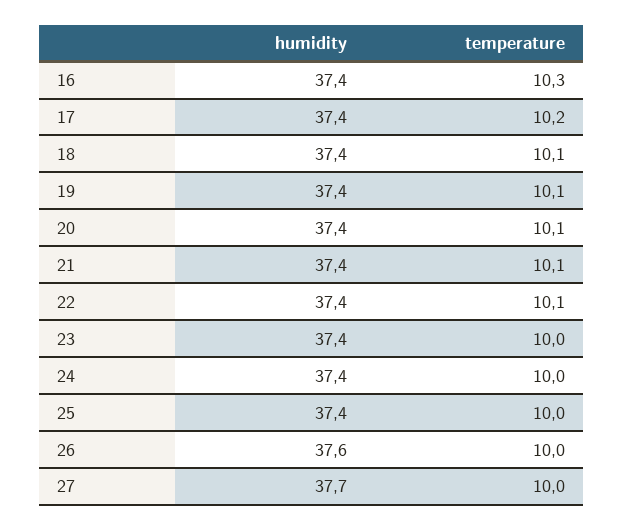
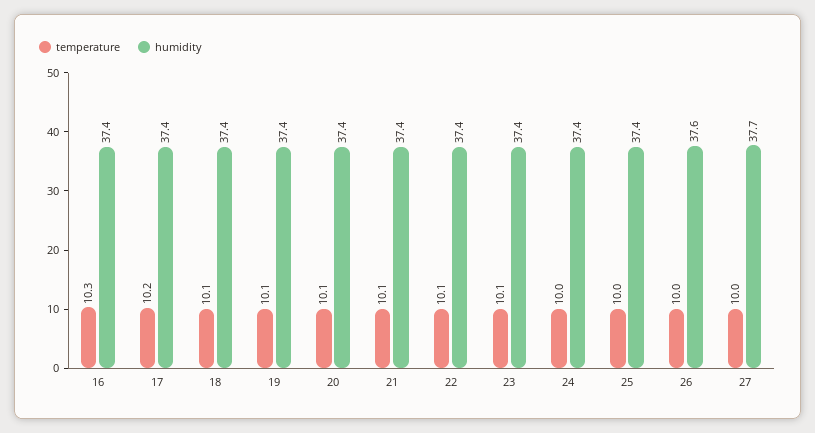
temperature, 23: 10 -> 10.1

